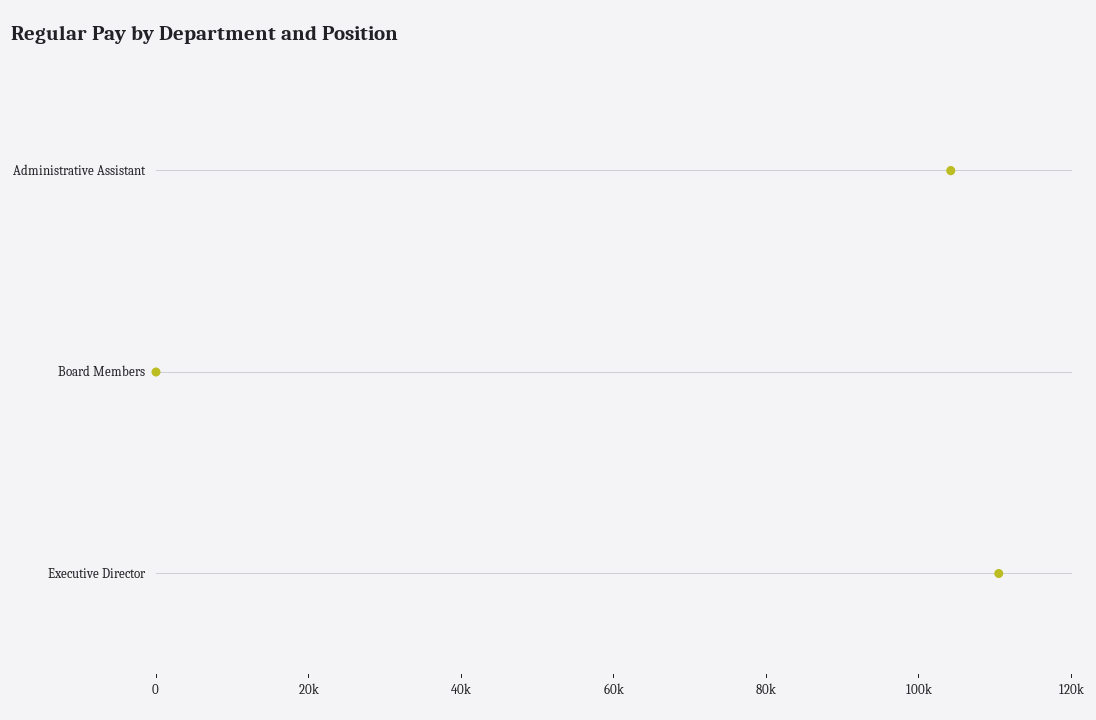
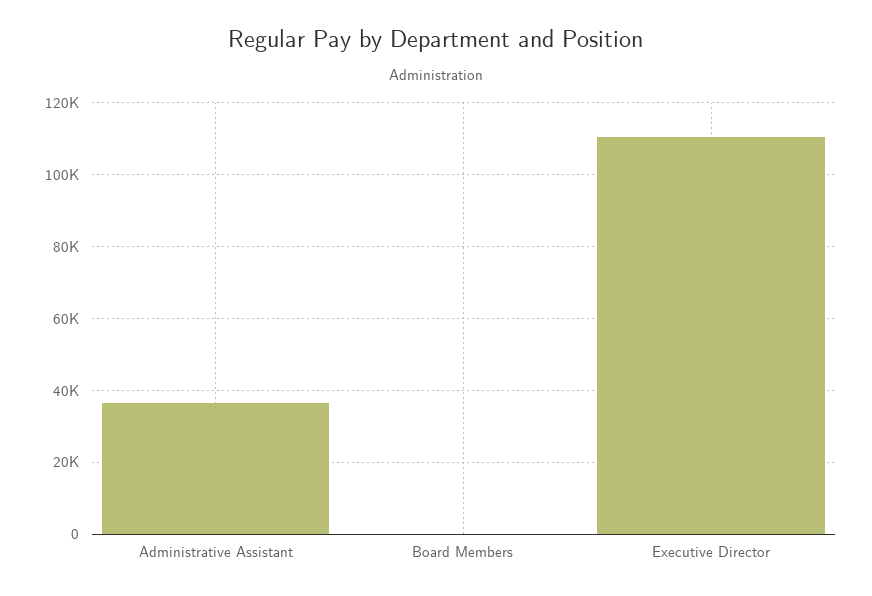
Administrative Assistant: 105000 -> 36000

